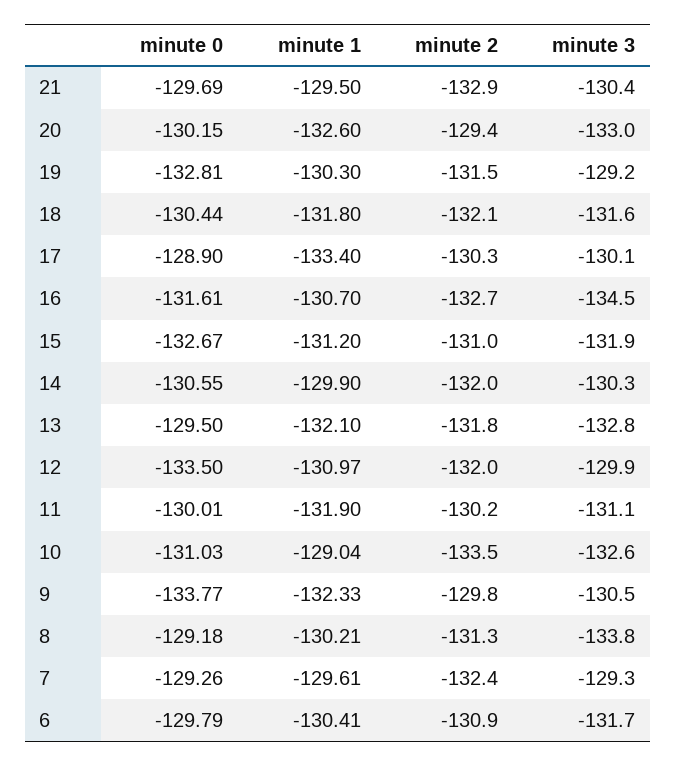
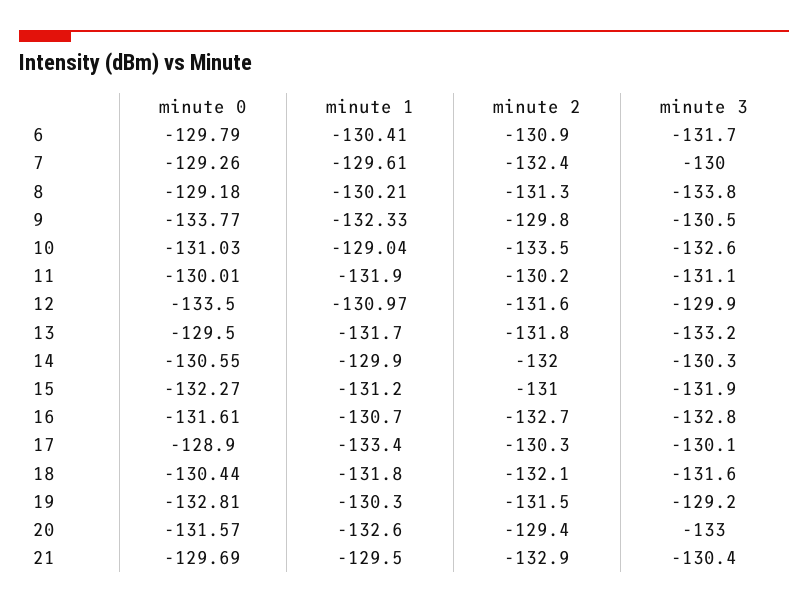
minute 0, 20: -130.15 -> -131.57
minute 3, 16: -134.5 -> -132.8
minute 0, 15: -132.67 -> -132.27
minute 1, 13: -132.1 -> -131.7
minute 3, 13: -132.8 -> -133.2
minute 2, 12: -132 -> -131.6
minute 3, 7: -129.3 -> -130

